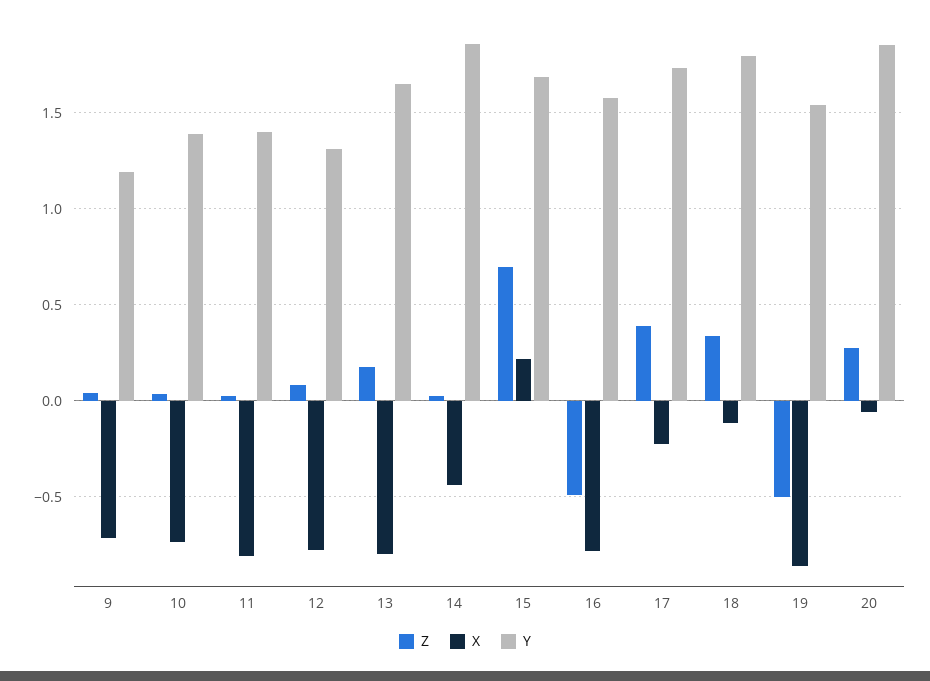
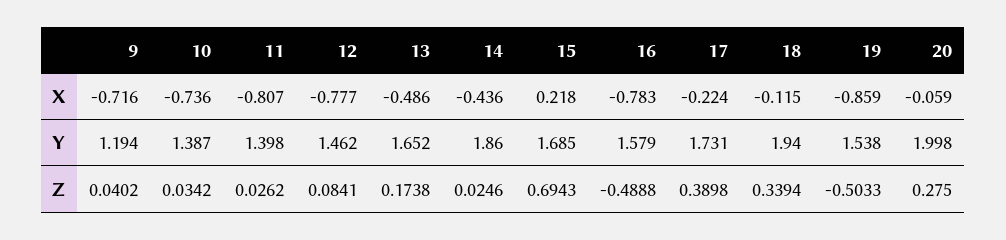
Y, 12: 1.3 -> 1.462
X, 13: -0.8 -> -0.486
Y, 18: 1.8 -> 1.94
Y, 20: 1.85 -> 1.998

